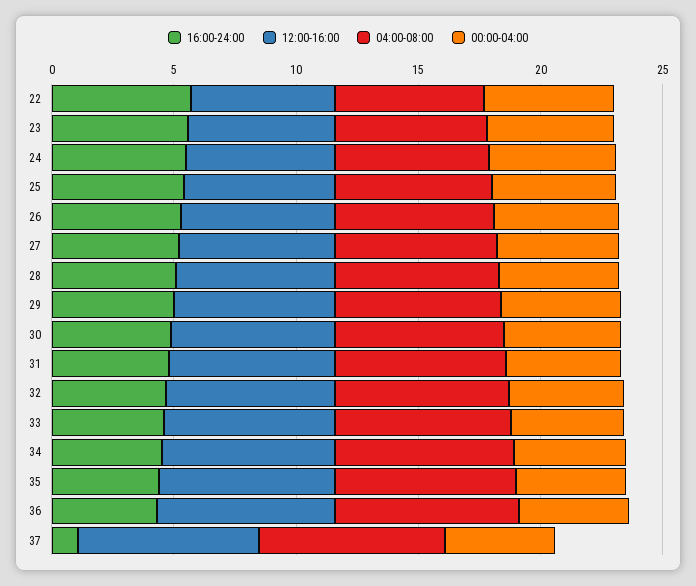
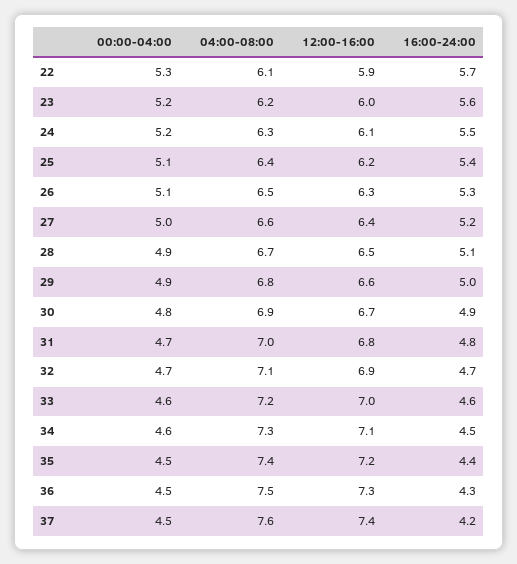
16:00-24:00, 37: 1 -> 4.2

